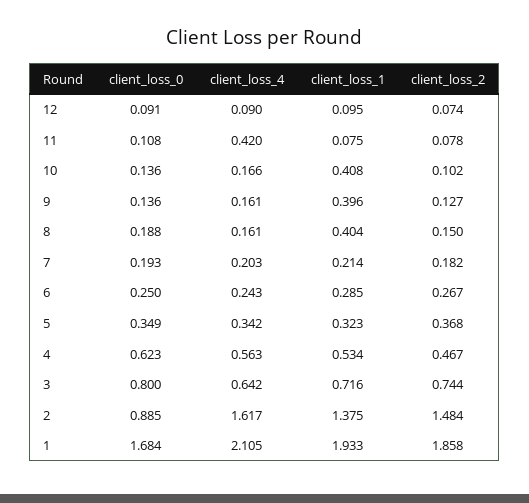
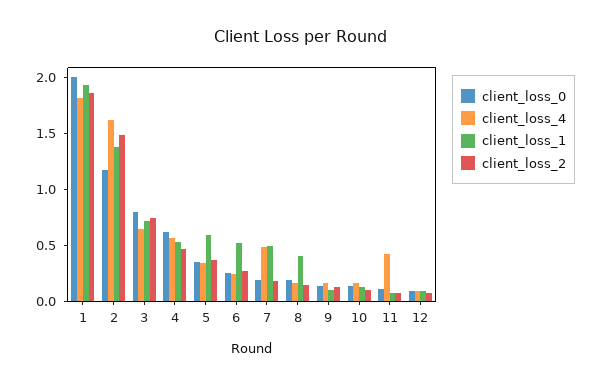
client_loss_1, 10: 0.408 -> 0.1
client_loss_1, 9: 0.396 -> 0.1
client_loss_4, 7: 0.203 -> 0.5
client_loss_1, 7: 0.214 -> 0.5
client_loss_1, 6: 0.285 -> 0.5
client_loss_1, 5: 0.323 -> 0.6
client_loss_0, 2: 0.885 -> 1.2
client_loss_0, 1: 1.684 -> 2
client_loss_4, 1: 2.105 -> 1.8

